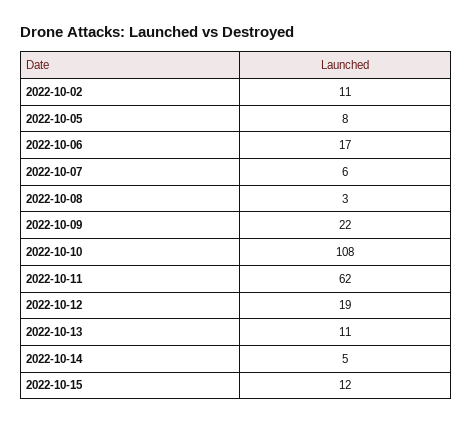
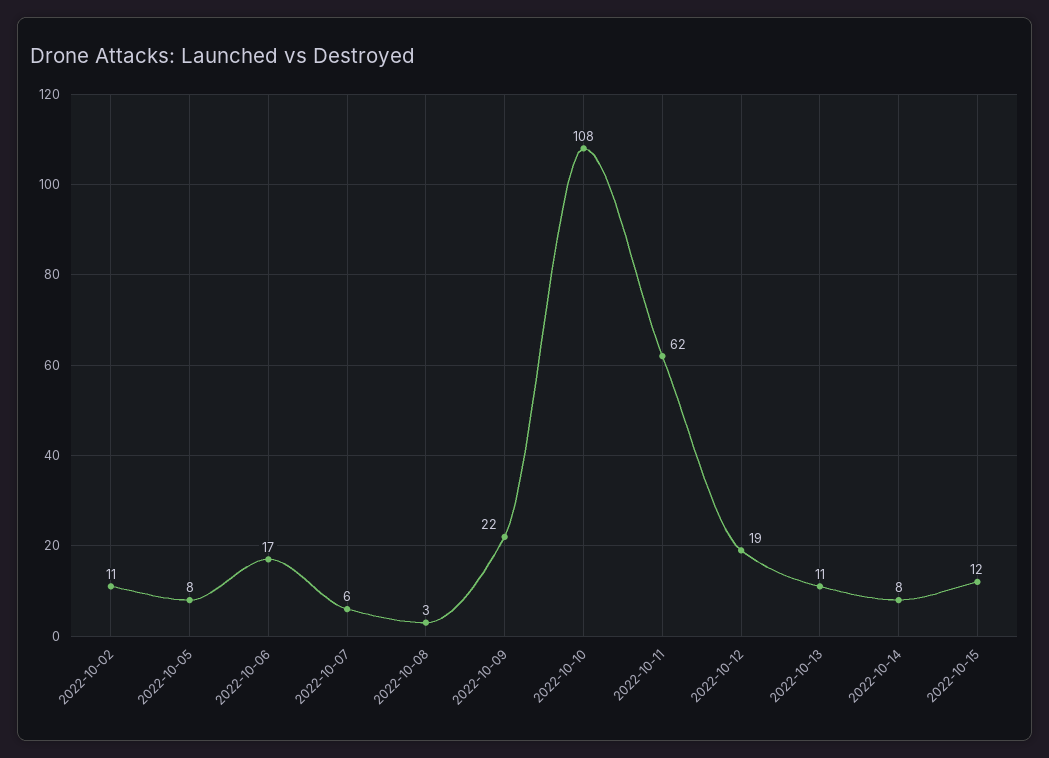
2022-10-14: 5 -> 8

